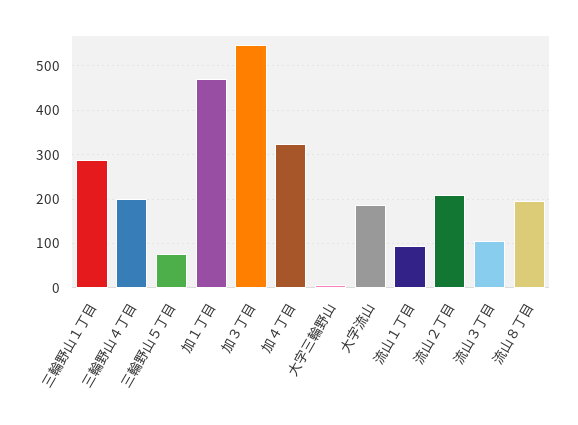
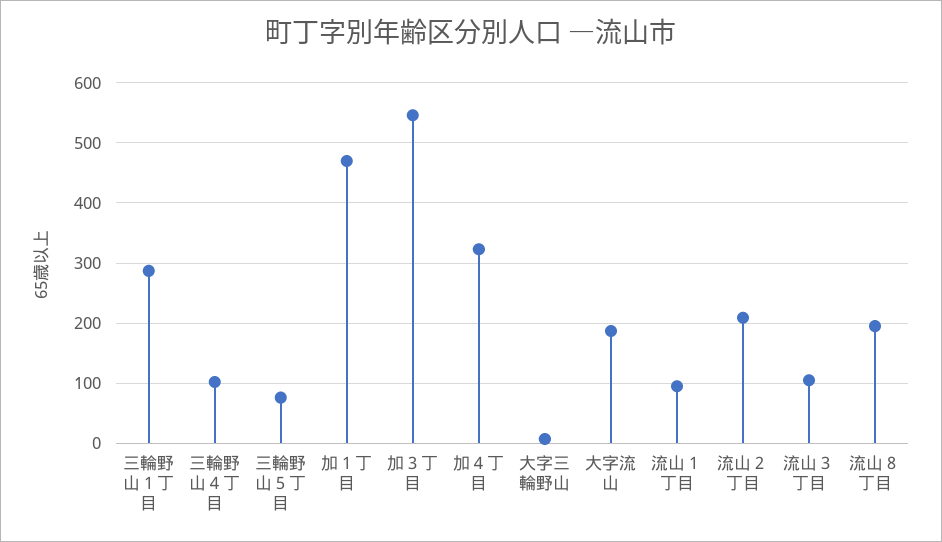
三輪野山４丁目: 200 -> 100

